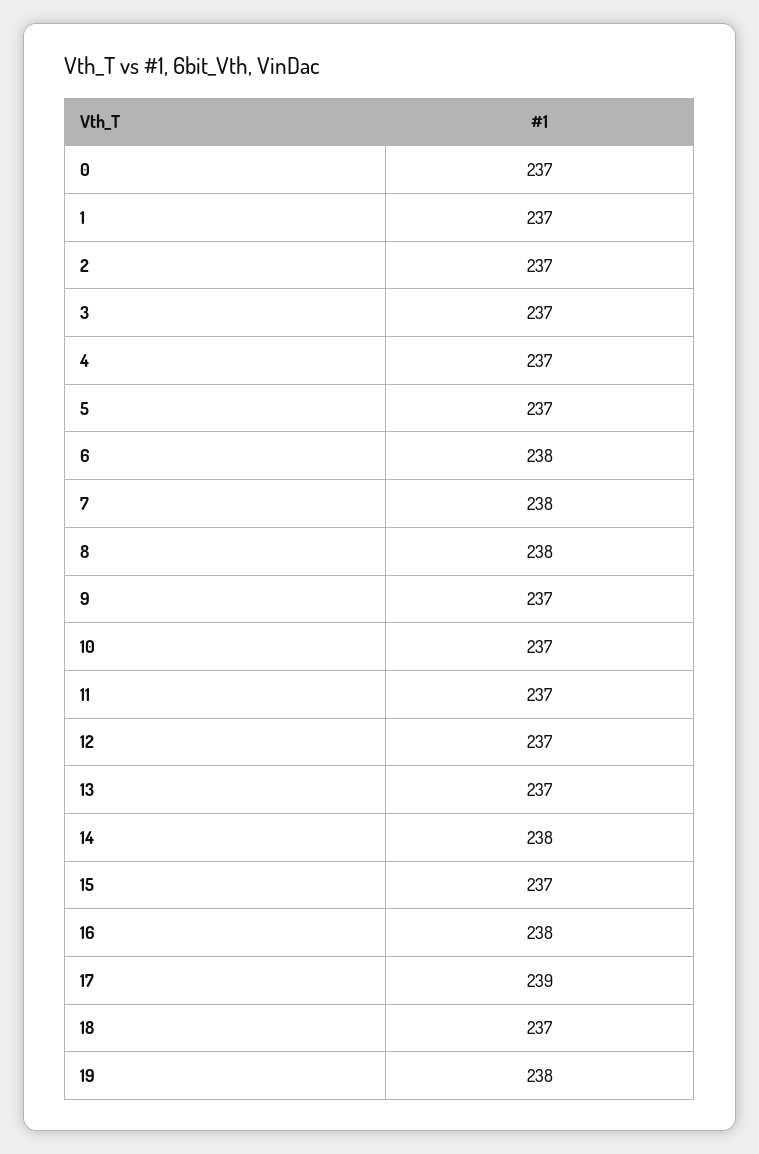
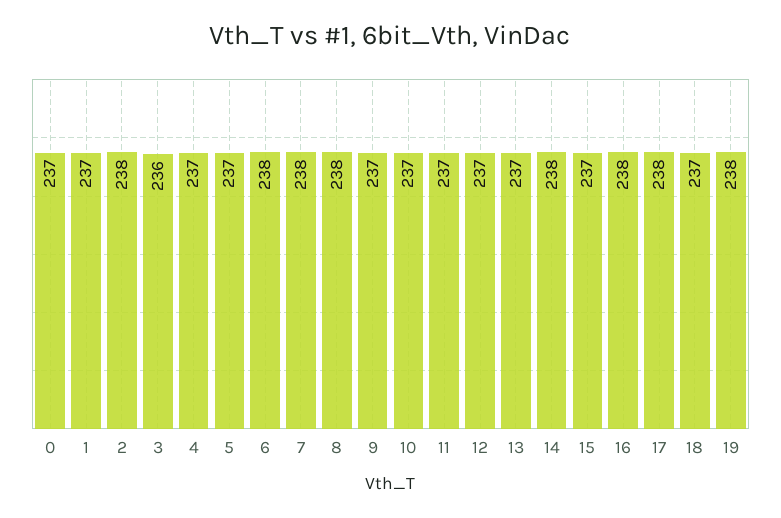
2: 237 -> 238
3: 237 -> 236
17: 239 -> 238

